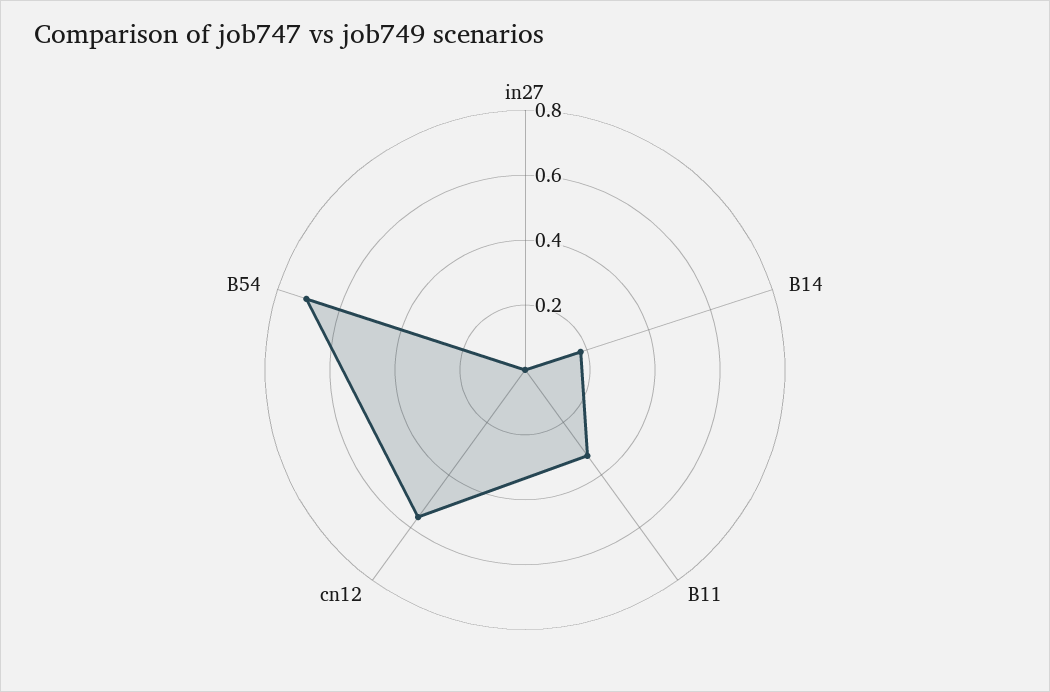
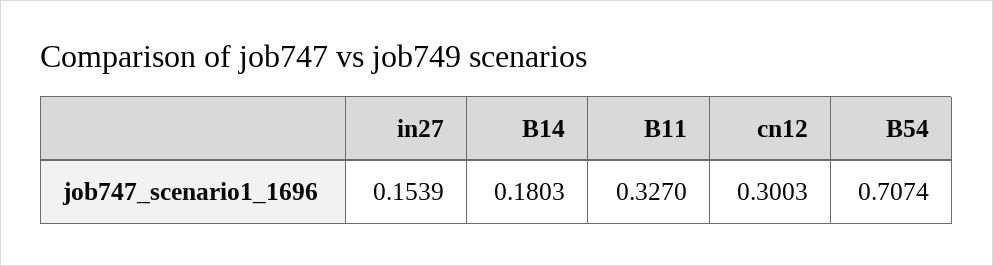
in27: 0 -> 0.1539
cn12: 0.55 -> 0.3003

